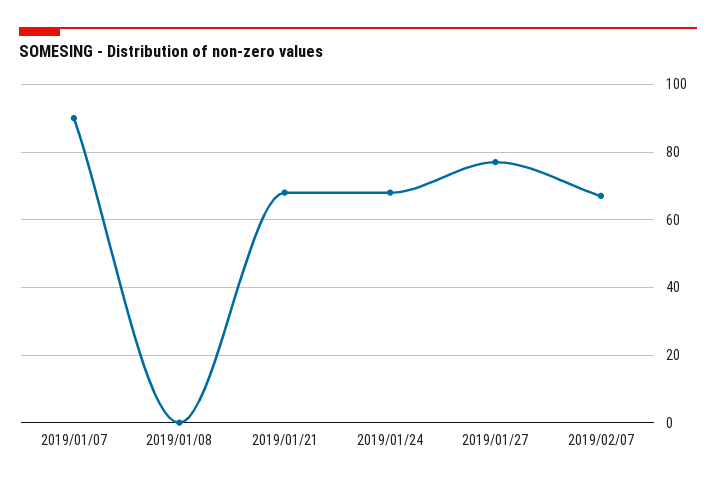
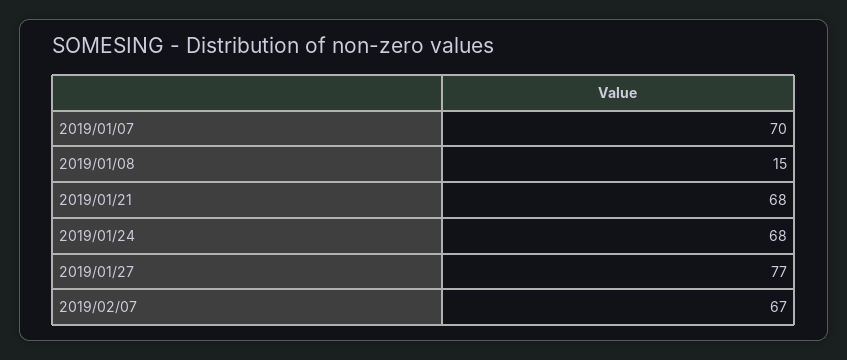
2019/01/07: 90 -> 70
2019/01/08: 0 -> 15

